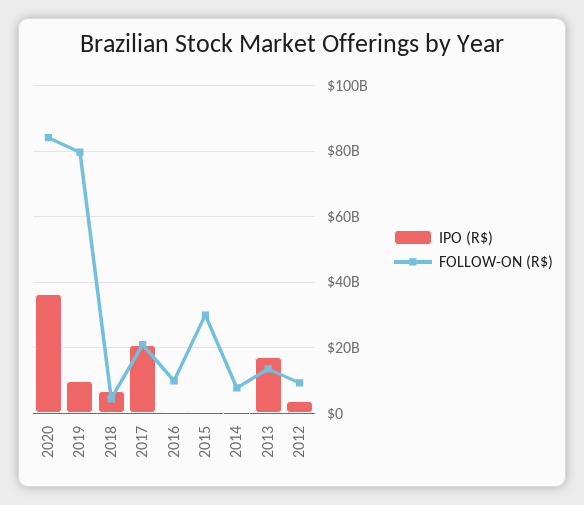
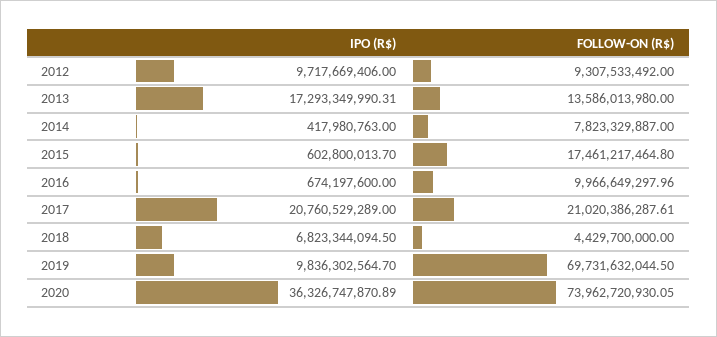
FOLLOW-ON (R$), 2020: 84000000000 -> 73962720930.05
FOLLOW-ON (R$), 2019: 80000000000 -> 69731632044.5
FOLLOW-ON (R$), 2015: 30000000000 -> 17461217464.8
IPO (R$), 2012: 4000000000 -> 9717669406

